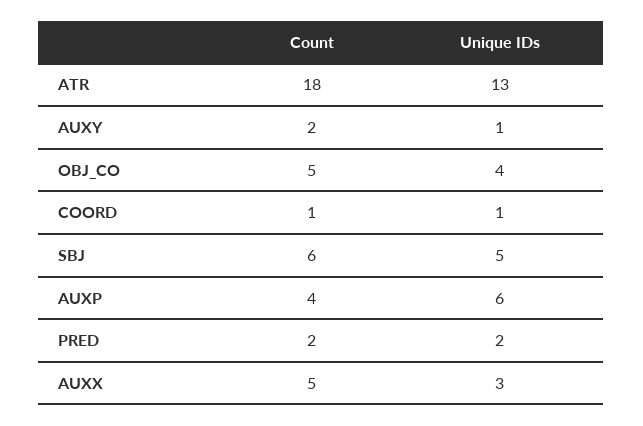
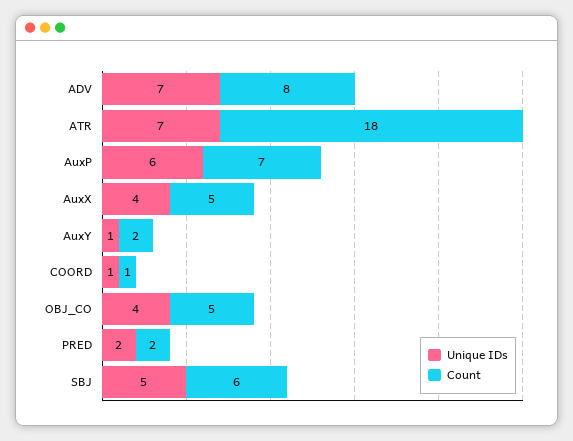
Unique IDs, ATR: 13 -> 7
Count, AUXP: 4 -> 7
Unique IDs, AUXX: 3 -> 4
Unique IDs, ADV: none -> 7
Count, ADV: none -> 8

